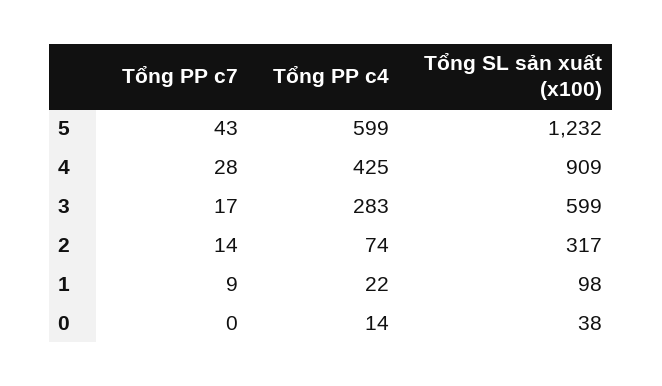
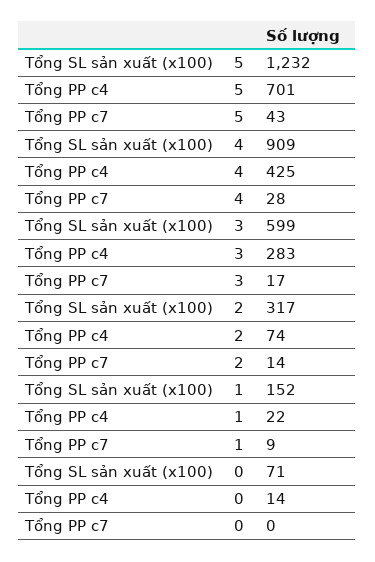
Tổng PP c4, 5: 599 -> 701
Tổng SL sản xuất (x100), 1: 98 -> 152
Tổng SL sản xuất (x100), 0: 38 -> 71

